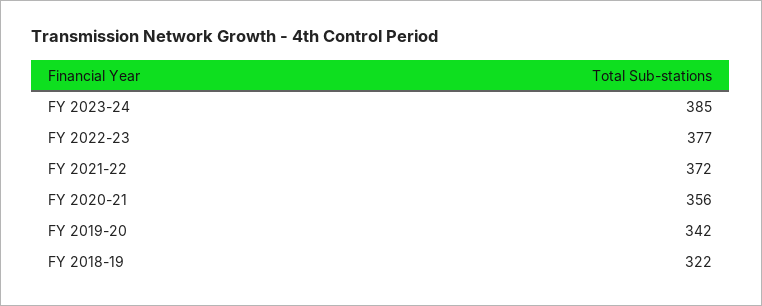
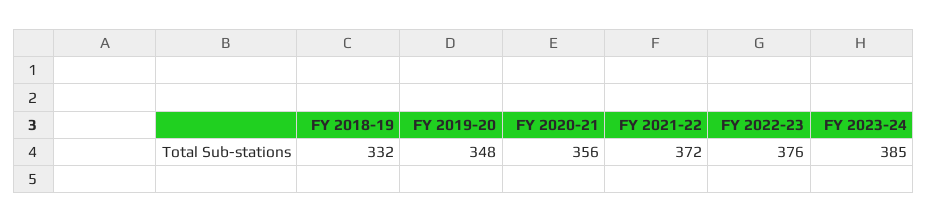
FY 2022-23: 377 -> 376
FY 2019-20: 342 -> 348
FY 2018-19: 322 -> 332

